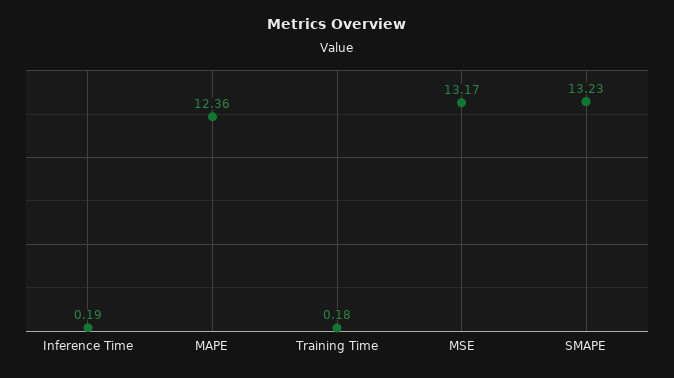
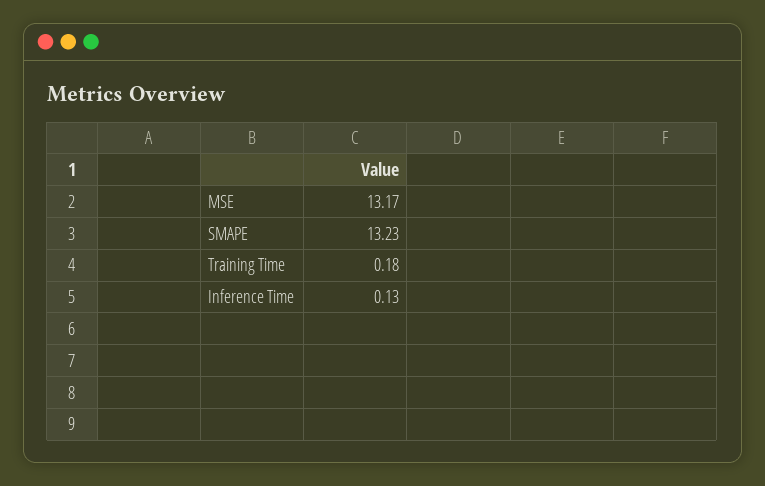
Inference Time: 0.19 -> 0.13
MAPE: 12.36 -> none

